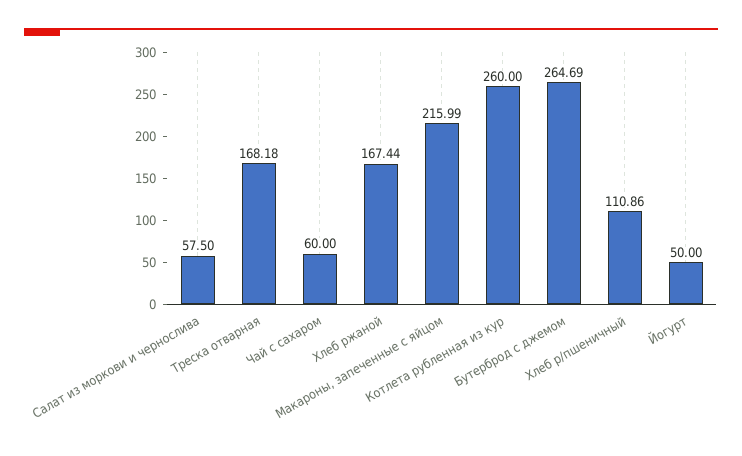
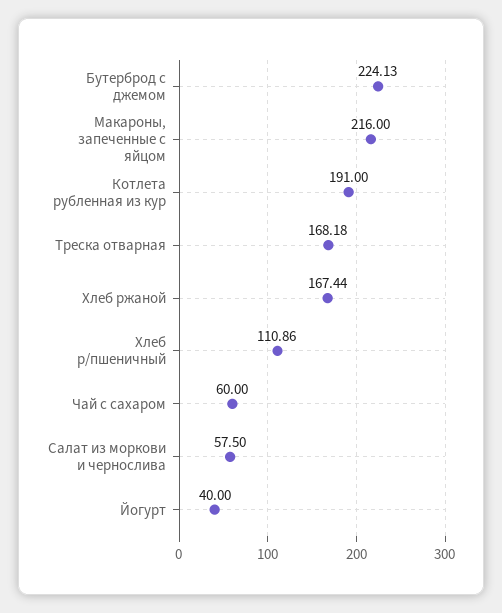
Макароны, запеченные с яйцом: 215.99 -> 216
Котлета рубленная из кур: 260 -> 191
Бутерброд с джемом: 264.69 -> 224.13
Йогурт: 50 -> 40

